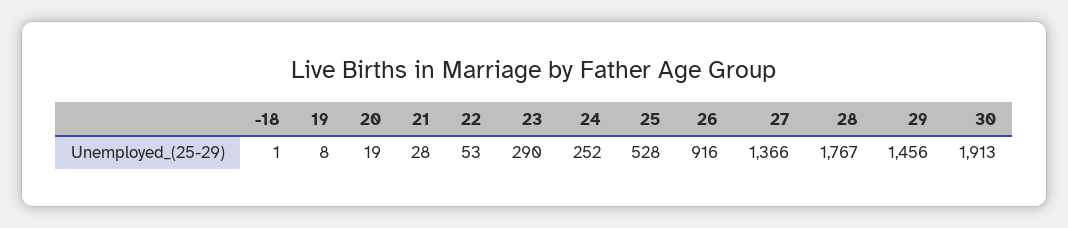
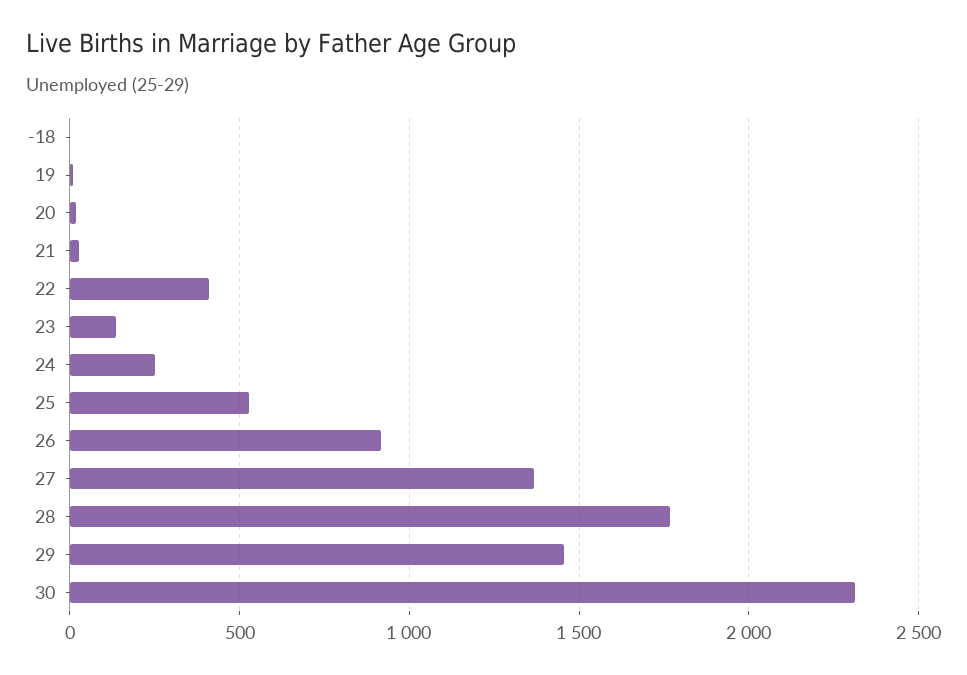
22: 53 -> 400
23: 290 -> 150
30: 1913 -> 2300

